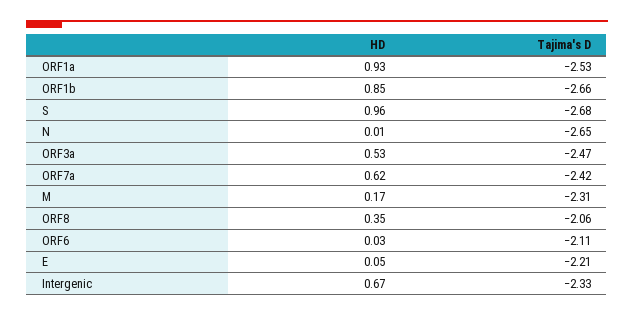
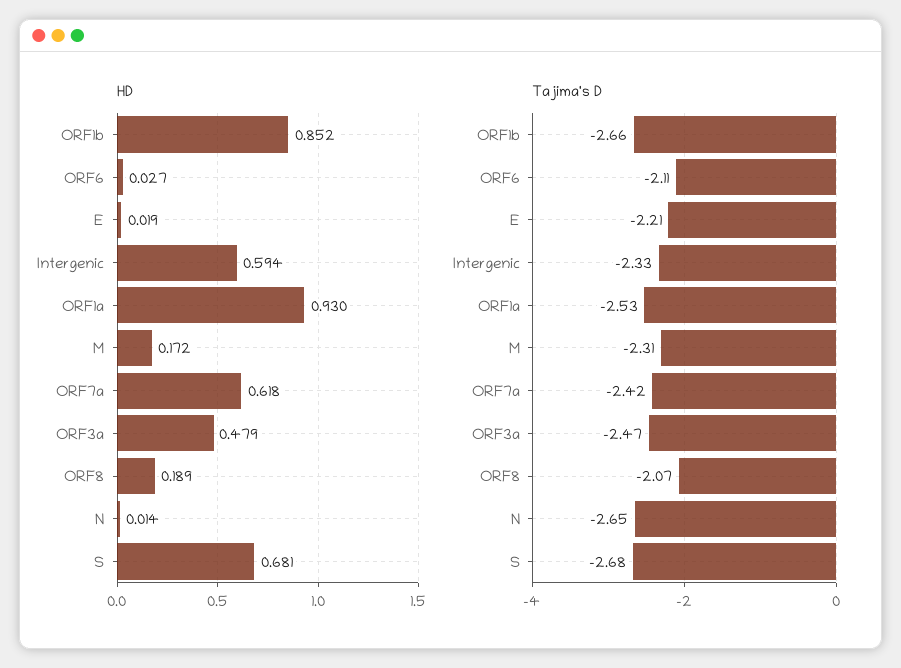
HD, S: 0.96 -> 0.681
HD, ORF3a: 0.53 -> 0.479
HD, ORF8: 0.35 -> 0.189
Tajima's D, ORF8: -2.06 -> -2.07
HD, E: 0.05 -> 0.019
HD, Intergenic: 0.67 -> 0.594

